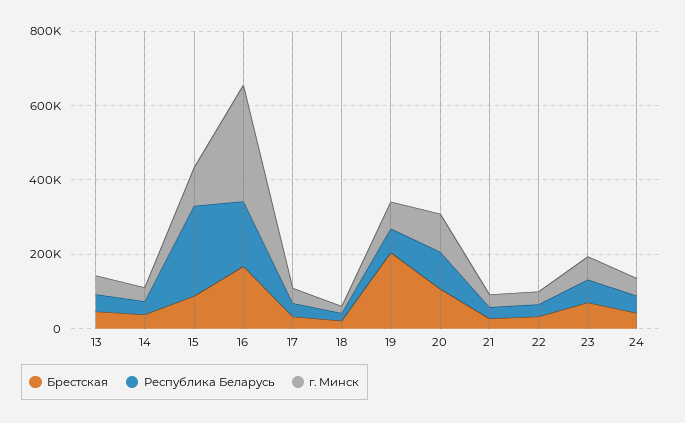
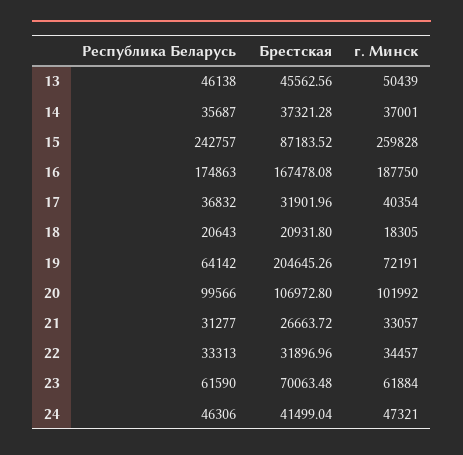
г. Минск, 15: 100000 -> 259828
г. Минск, 16: 300000 -> 187750

